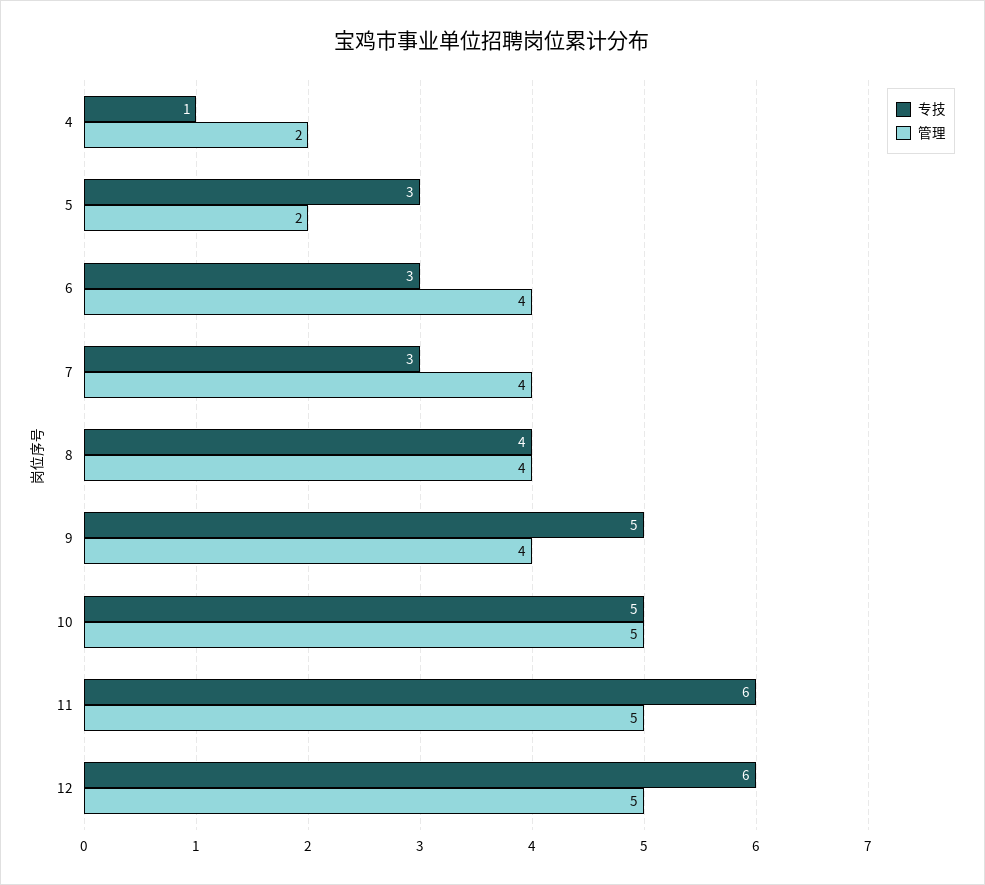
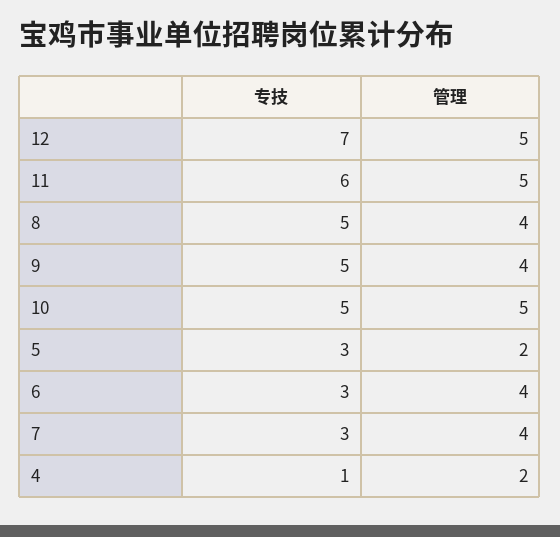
专技, 8: 4 -> 5
专技, 12: 6 -> 7

